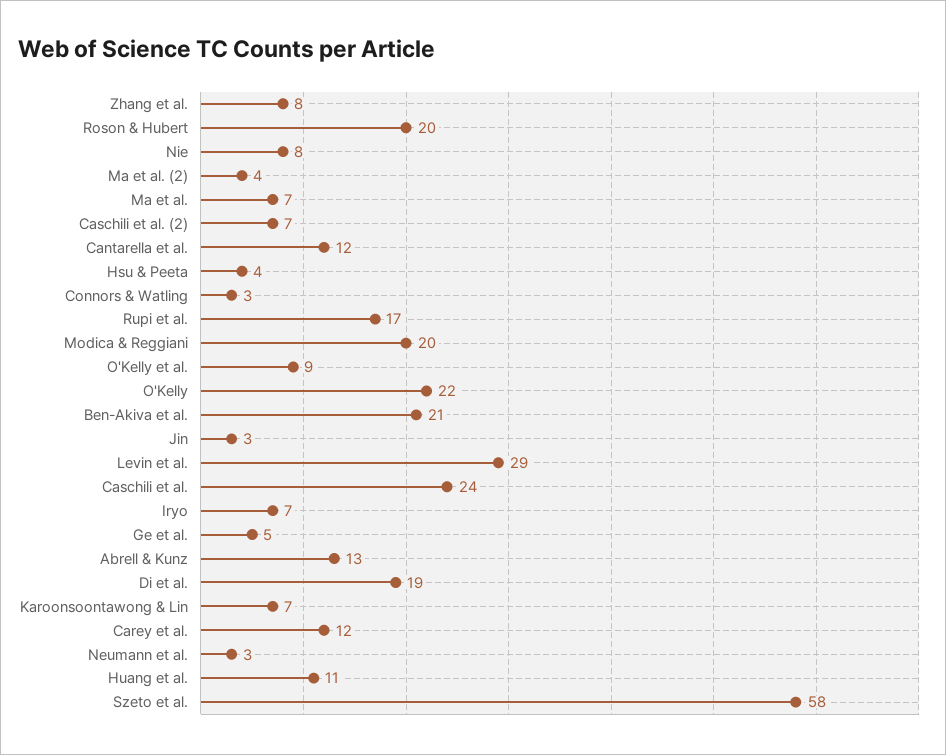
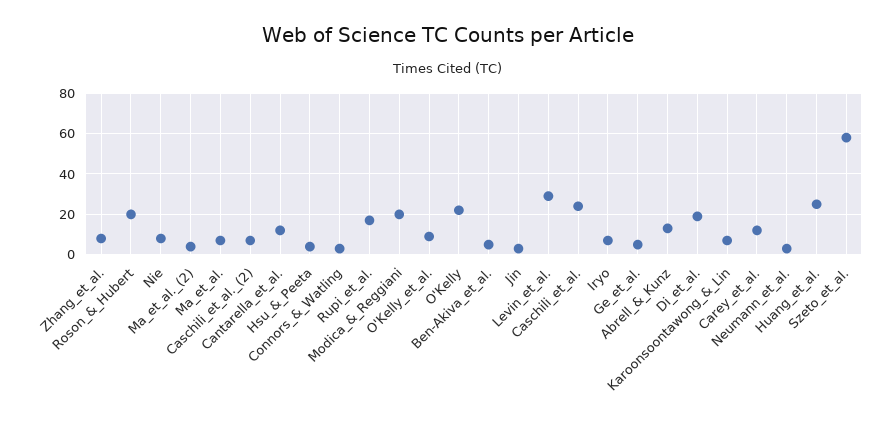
Ben-Akiva et al.: 21 -> 5
Huang et al.: 11 -> 25

